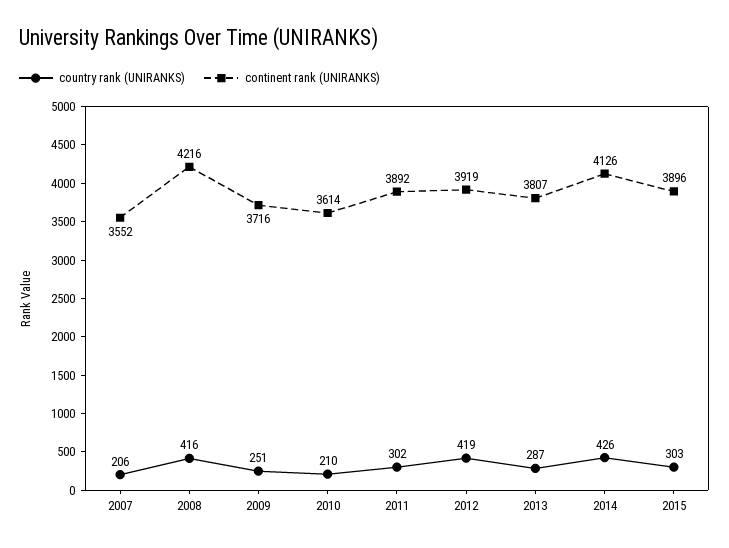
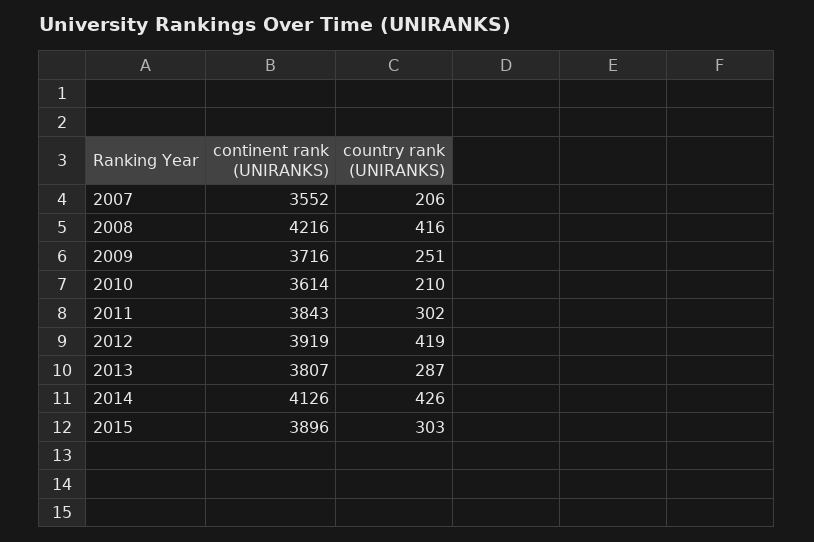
continent rank (UNIRANKS), 2011: 3892 -> 3843

